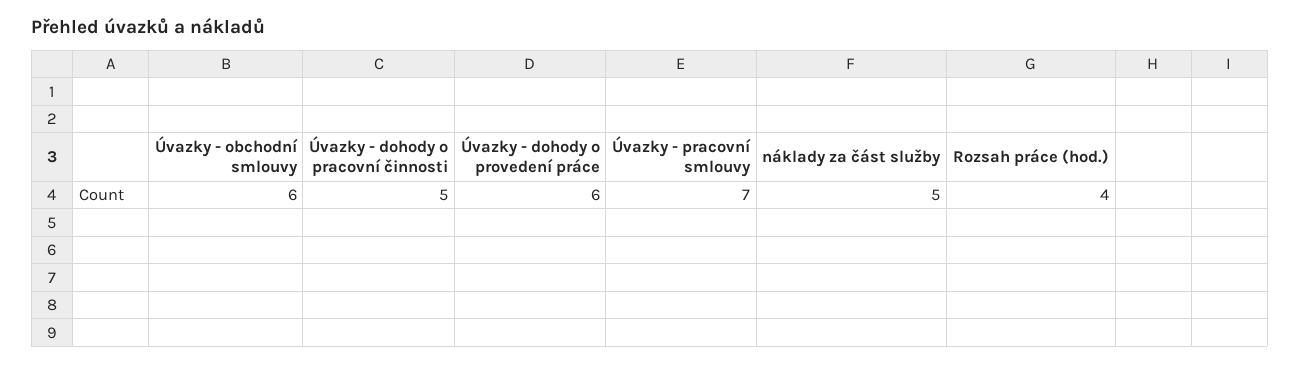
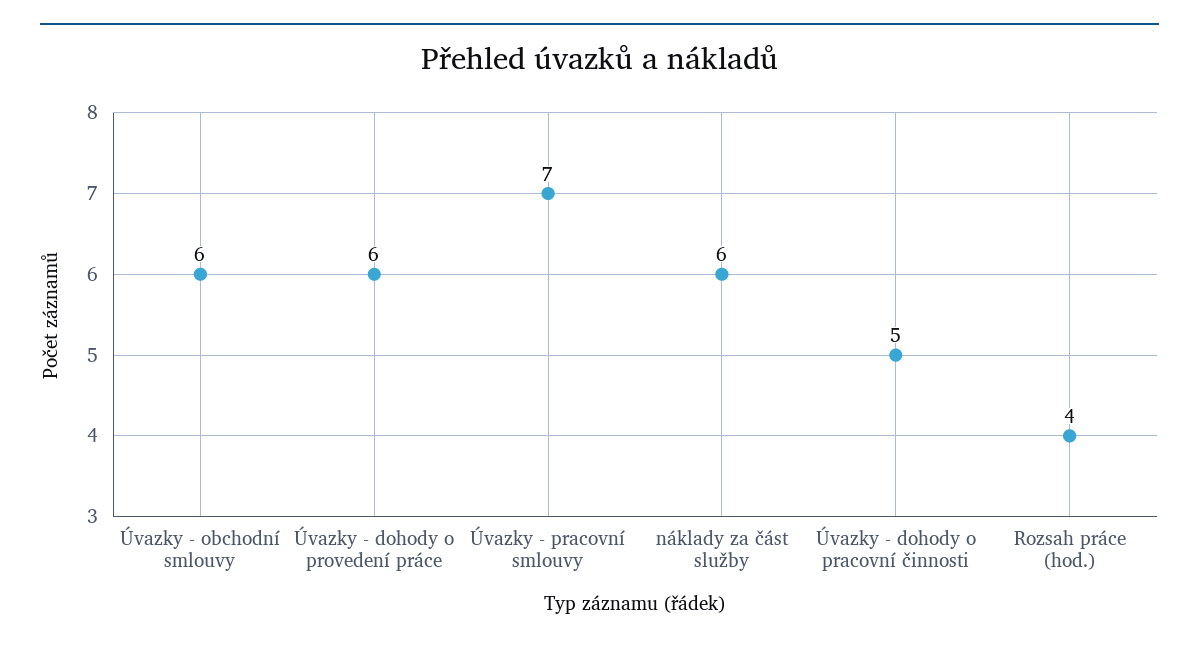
náklady za část služby: 5 -> 6

